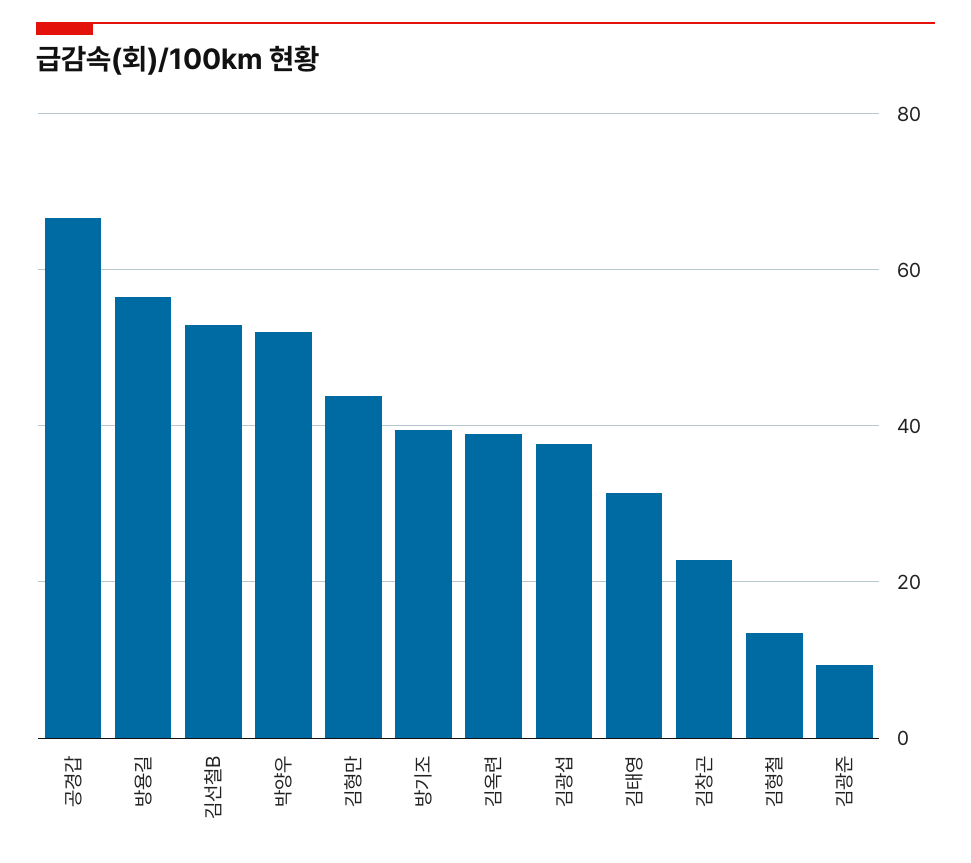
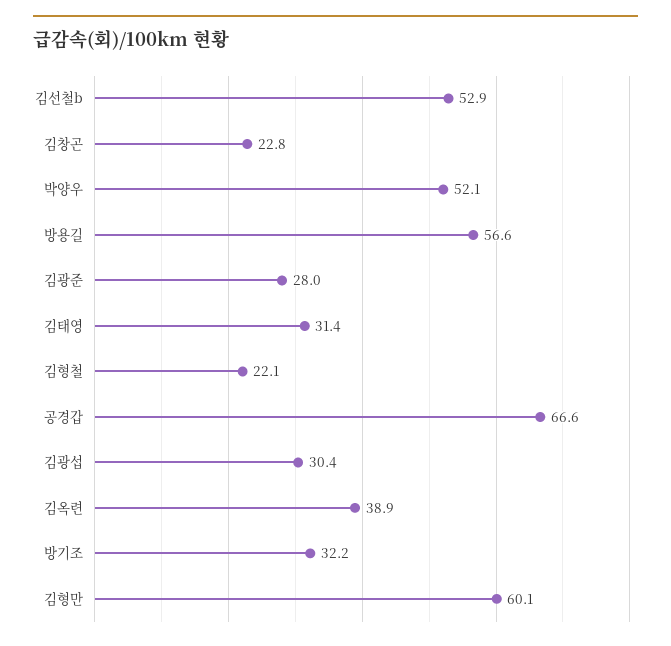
김형만: 44 -> 60.1
방기조: 40 -> 32.2
김광섭: 38 -> 30.4
김형철: 14 -> 22.1
김광준: 10 -> 28

